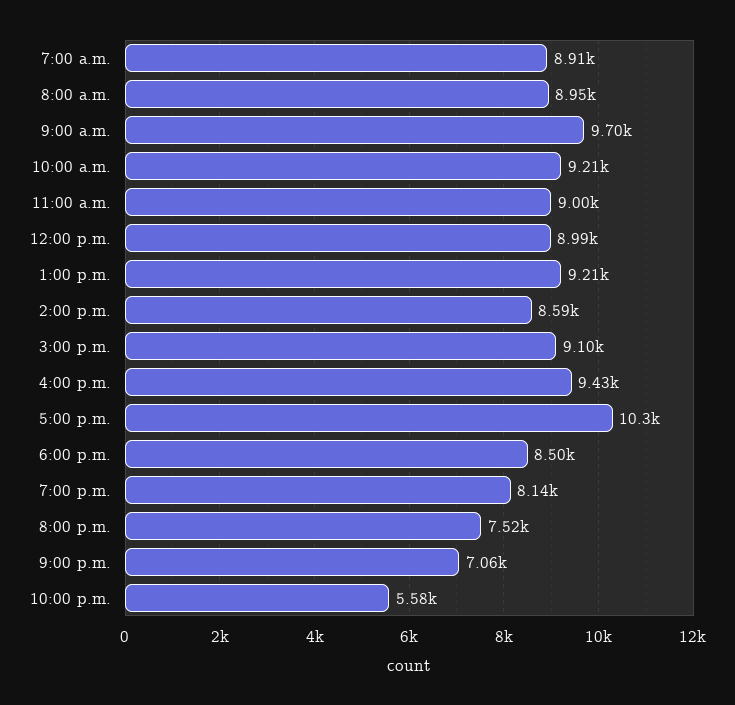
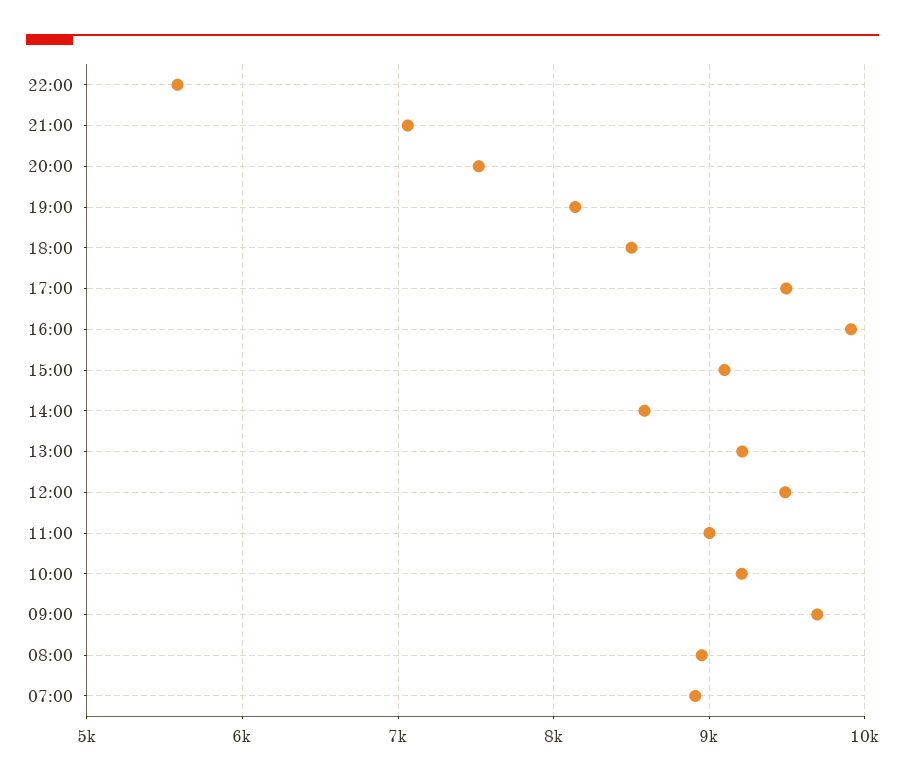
12:00 p.m.: 8990 -> 9500
4:00 p.m.: 9430 -> 9900
5:00 p.m.: 10300 -> 9500

